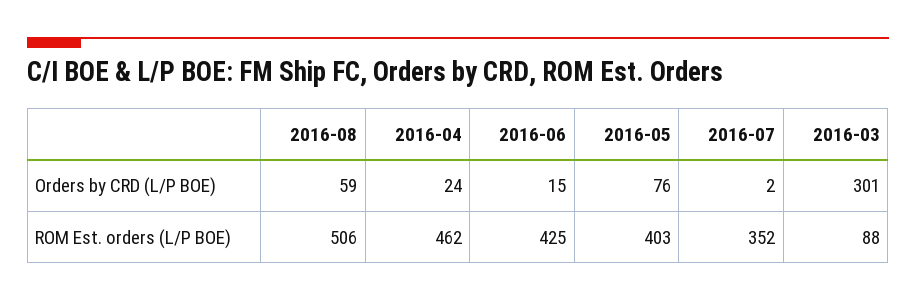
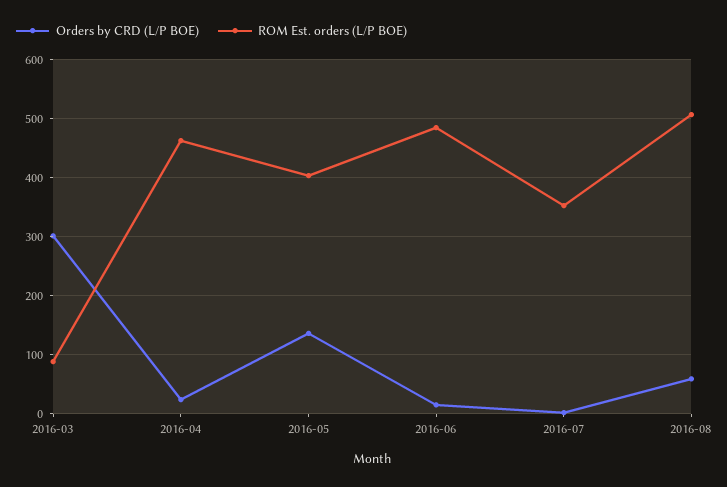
Orders by CRD (L/P BOE), 2016-05: 76 -> 140
ROM Est. orders (L/P BOE), 2016-06: 425 -> 480

